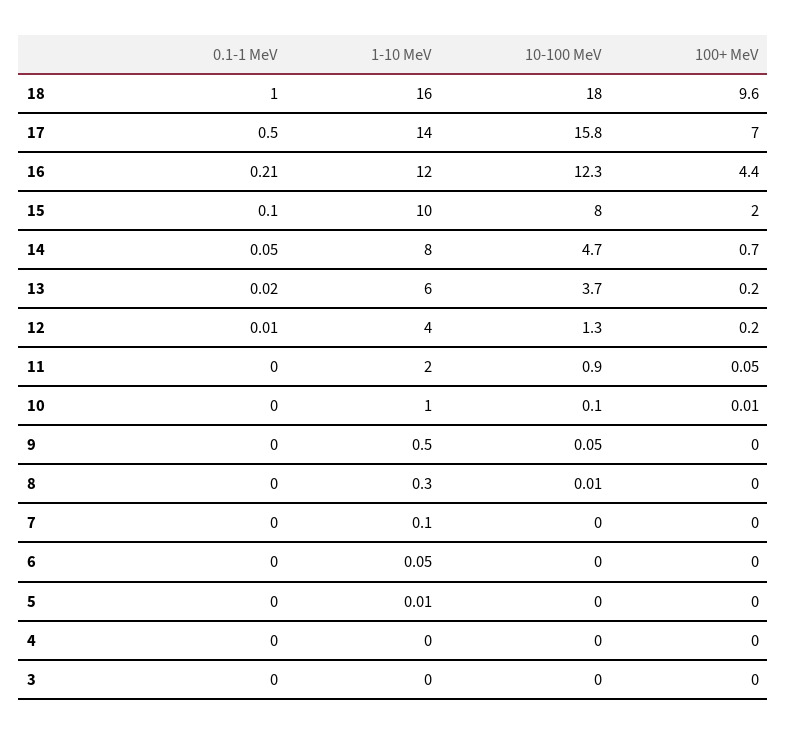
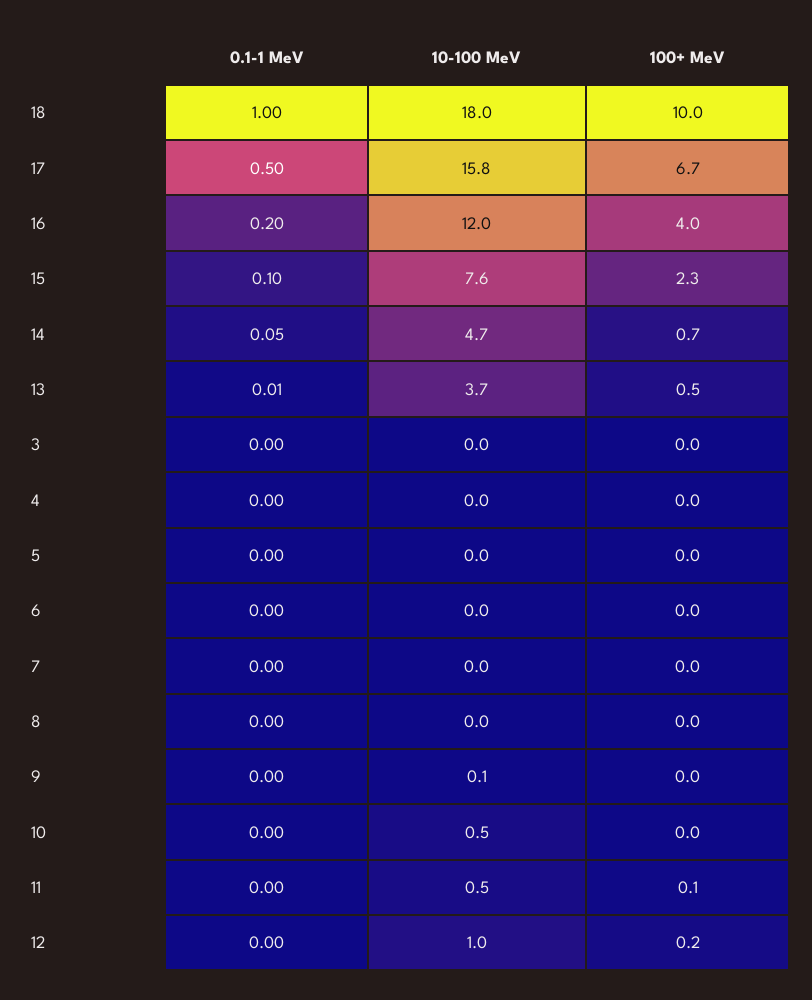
1-10 MeV, 18: 16 -> none
100+ MeV, 18: 9.6 -> 10
1-10 MeV, 17: 14 -> none
100+ MeV, 17: 7 -> 6.7
0.1-1 MeV, 16: 0.21 -> 0.2
1-10 MeV, 16: 12 -> none
10-100 MeV, 16: 12.3 -> 12
100+ MeV, 16: 4.4 -> 4
1-10 MeV, 15: 10 -> none
10-100 MeV, 15: 8 -> 7.6
100+ MeV, 15: 2 -> 2.3
1-10 MeV, 14: 8 -> none
0.1-1 MeV, 13: 0.02 -> 0.01
1-10 MeV, 13: 6 -> none
100+ MeV, 13: 0.2 -> 0.5
0.1-1 MeV, 12: 0.01 -> 0
1-10 MeV, 12: 4 -> none
10-100 MeV, 12: 1.3 -> 1
1-10 MeV, 11: 2 -> none
10-100 MeV, 11: 0.9 -> 0.5
1-10 MeV, 10: 1 -> none
10-100 MeV, 10: 0.1 -> 0.5
1-10 MeV, 9: 0.5 -> none
1-10 MeV, 8: 0.3 -> none
1-10 MeV, 7: 0.1 -> none
1-10 MeV, 6: 0.05 -> none
1-10 MeV, 5: 0.01 -> none
1-10 MeV, 4: 0 -> none
1-10 MeV, 3: 0 -> none

